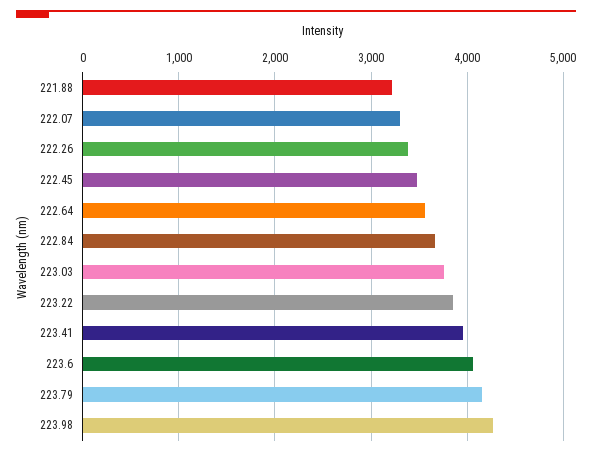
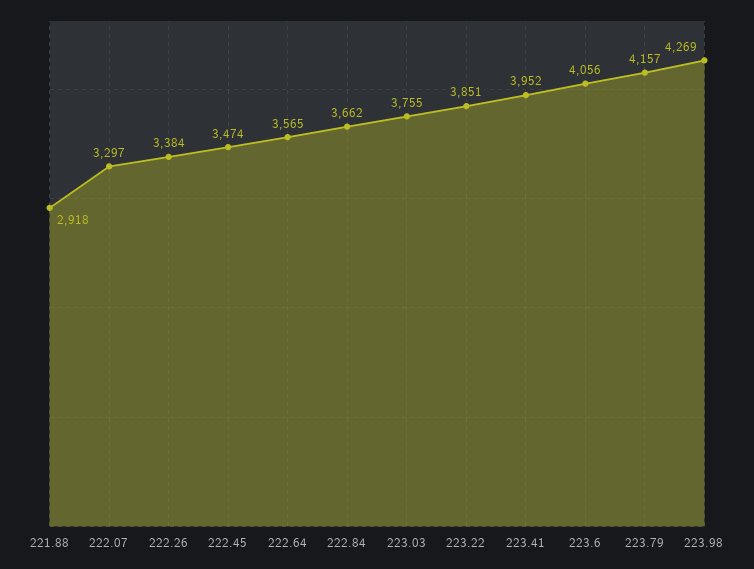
221.88: 3200 -> 2918

